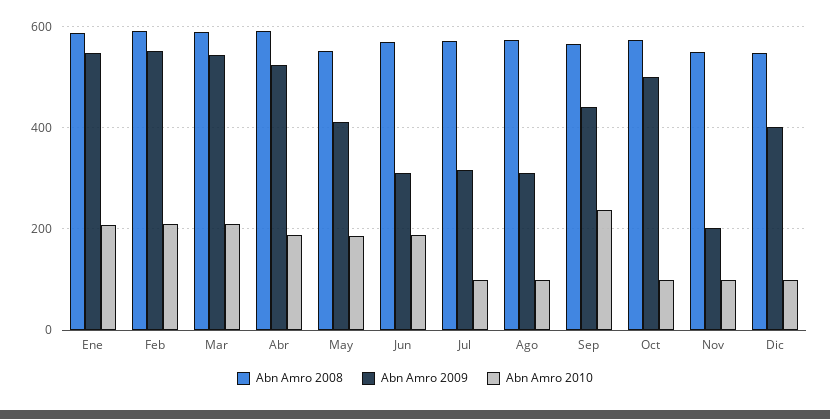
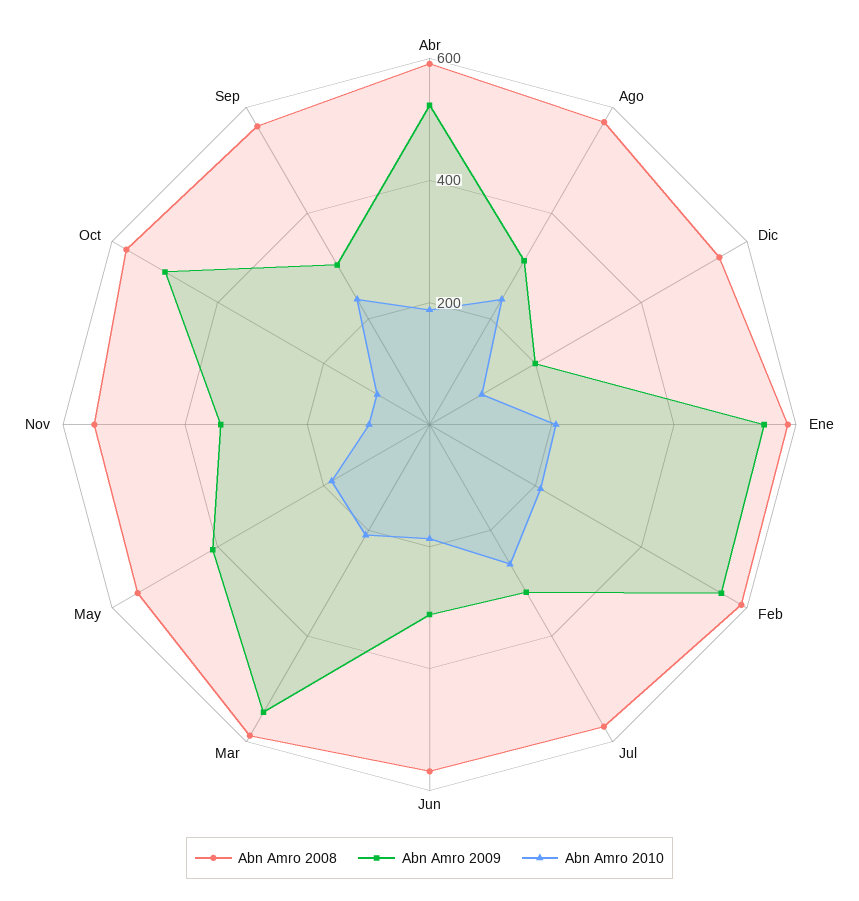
Abn Amro 2010, Jul: 100 -> 250
Abn Amro 2010, Ago: 100 -> 250
Abn Amro 2009, Sep: 440 -> 300
Abn Amro 2009, Nov: 200 -> 350
Abn Amro 2009, Dic: 400 -> 200

